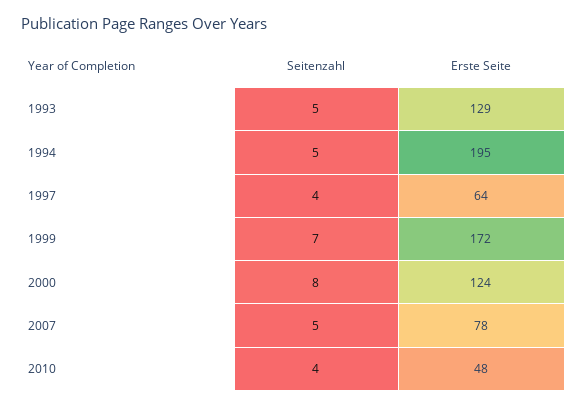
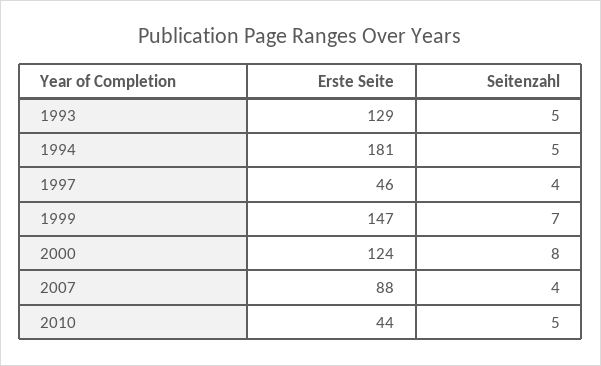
Erste Seite, 1994: 195 -> 181
Erste Seite, 1997: 64 -> 46
Erste Seite, 1999: 172 -> 147
Seitenzahl, 2007: 5 -> 4
Erste Seite, 2007: 78 -> 88
Seitenzahl, 2010: 4 -> 5
Erste Seite, 2010: 48 -> 44

